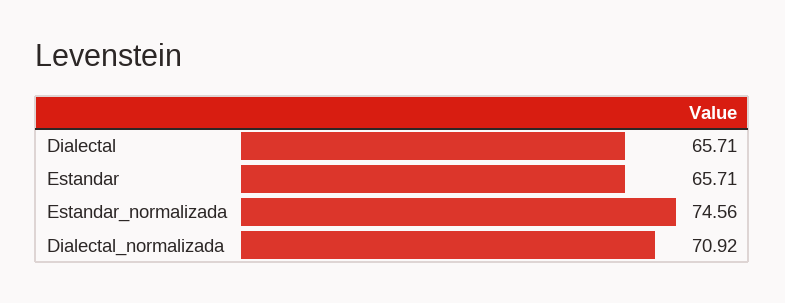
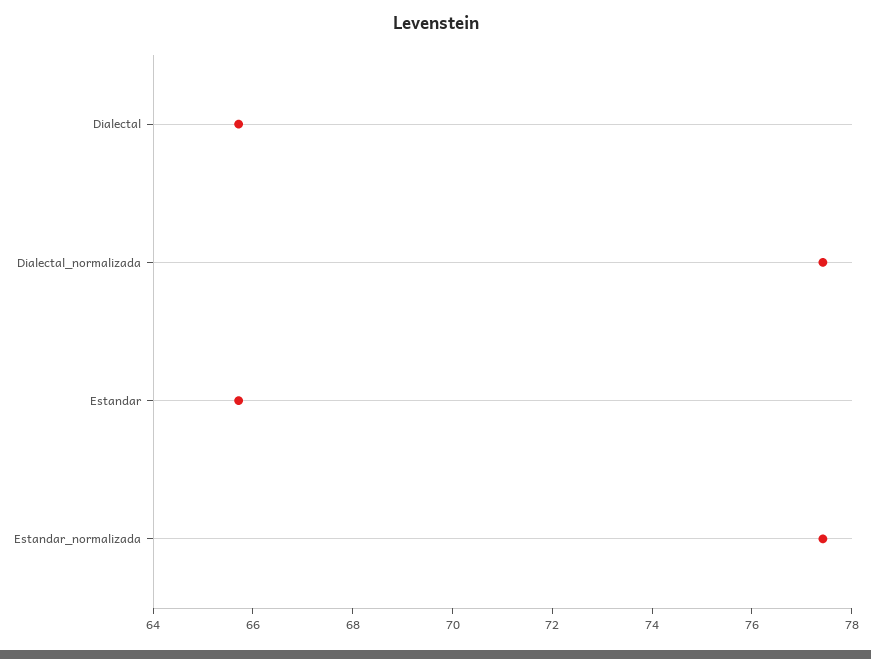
Estandar_normalizada: 74.56 -> 77.5
Dialectal_normalizada: 70.92 -> 77.5

